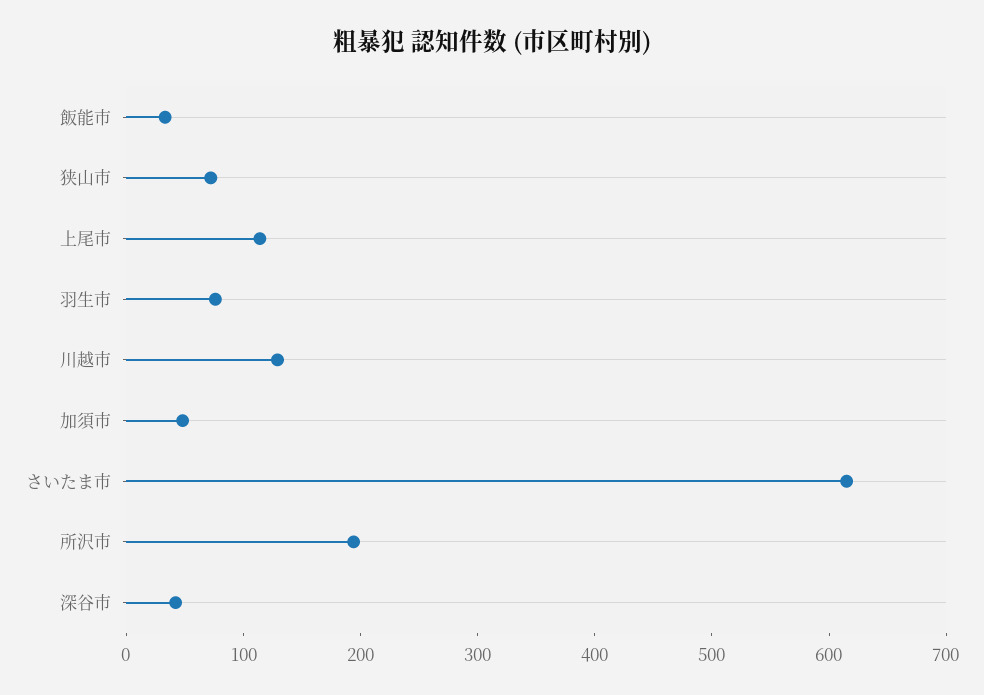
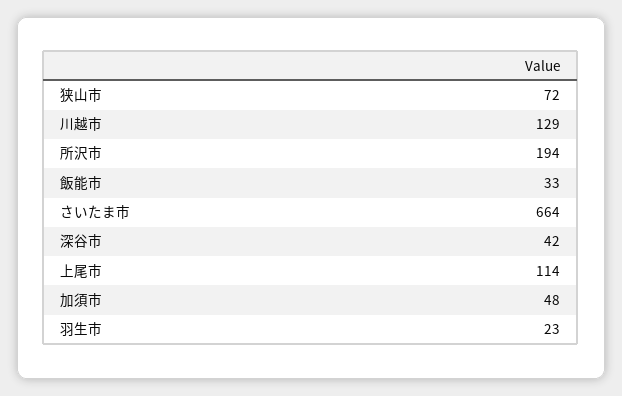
羽生市: 80 -> 23
さいたま市: 620 -> 664

